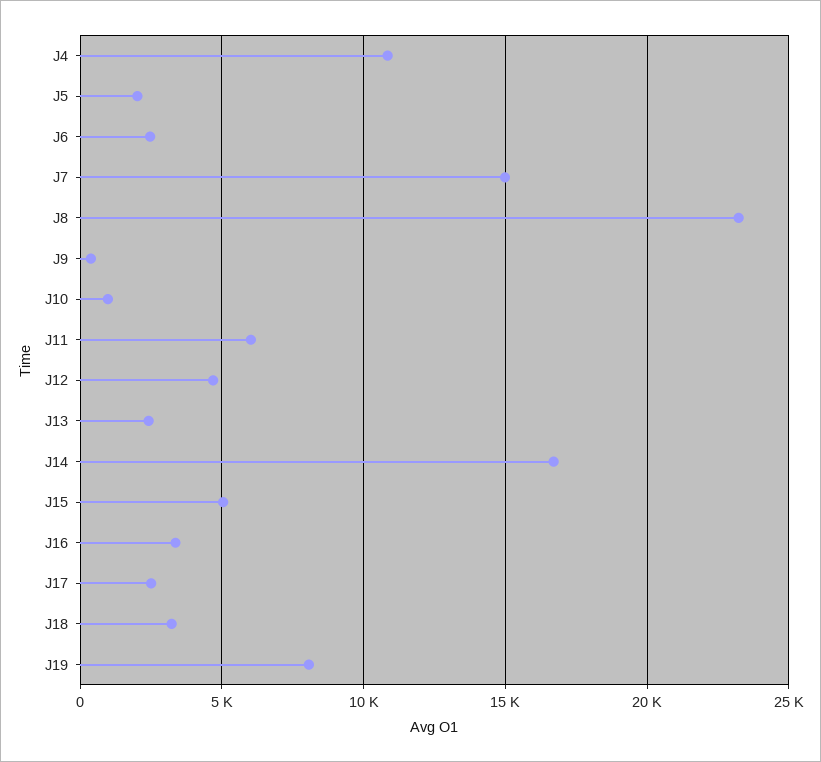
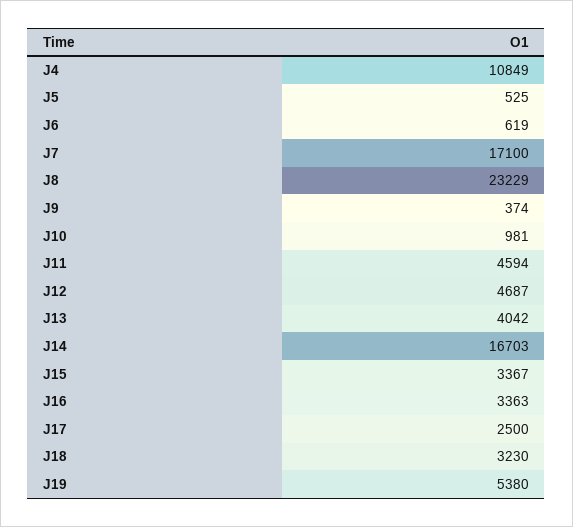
J5: 2000 -> 525
J6: 2500 -> 619
J7: 15000 -> 17100
J11: 6000 -> 4594
J13: 2500 -> 4042
J15: 5000 -> 3367
J19: 8000 -> 5380

